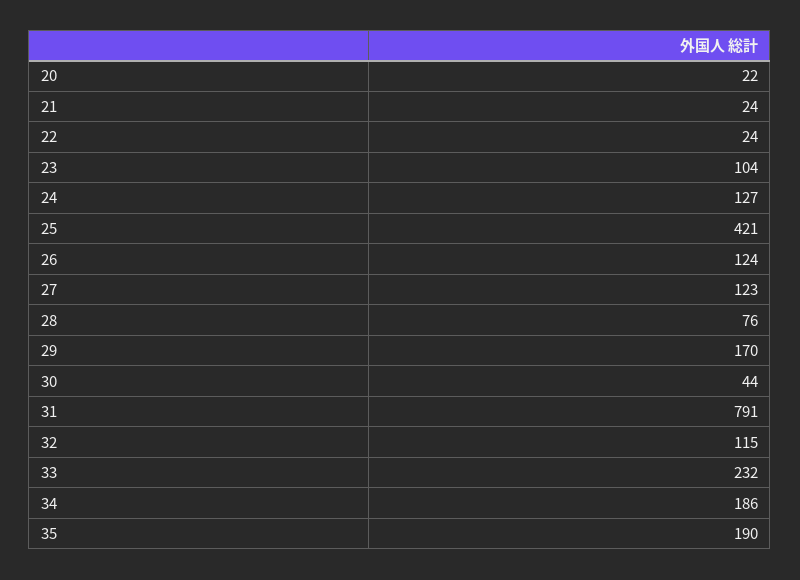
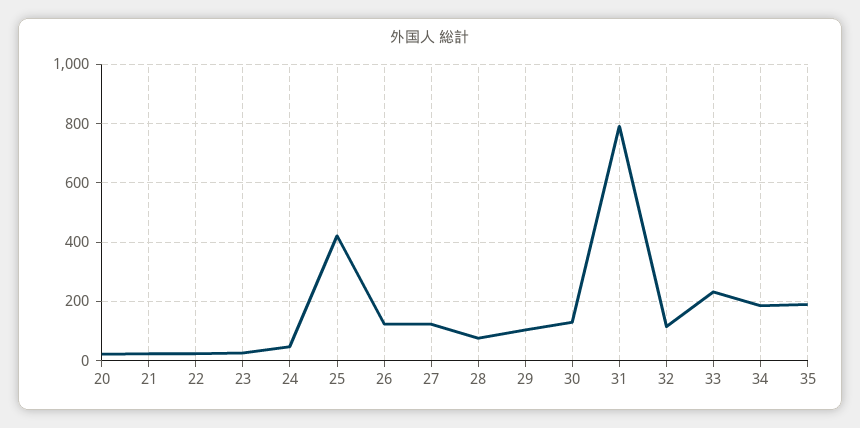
23: 104 -> 25
24: 127 -> 50
29: 170 -> 100
30: 44 -> 125

